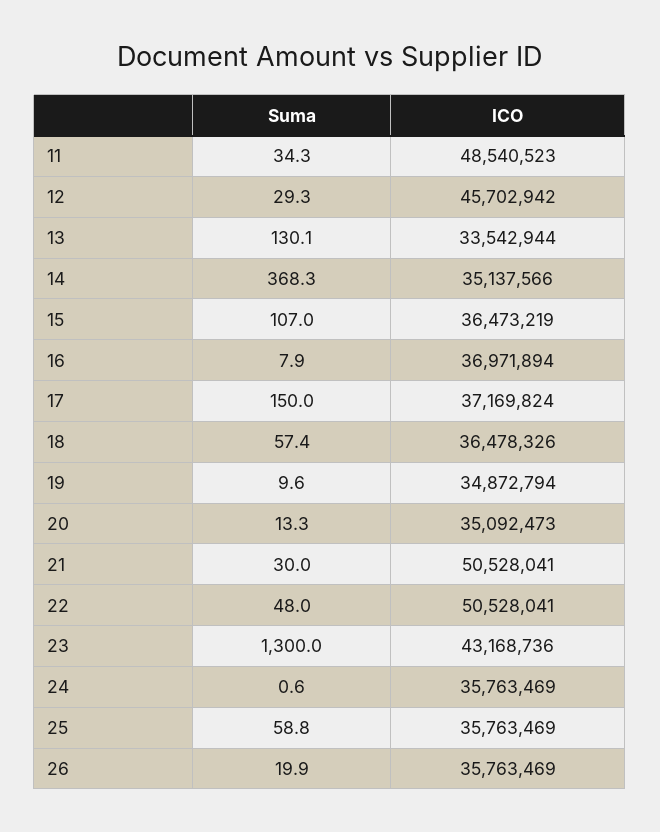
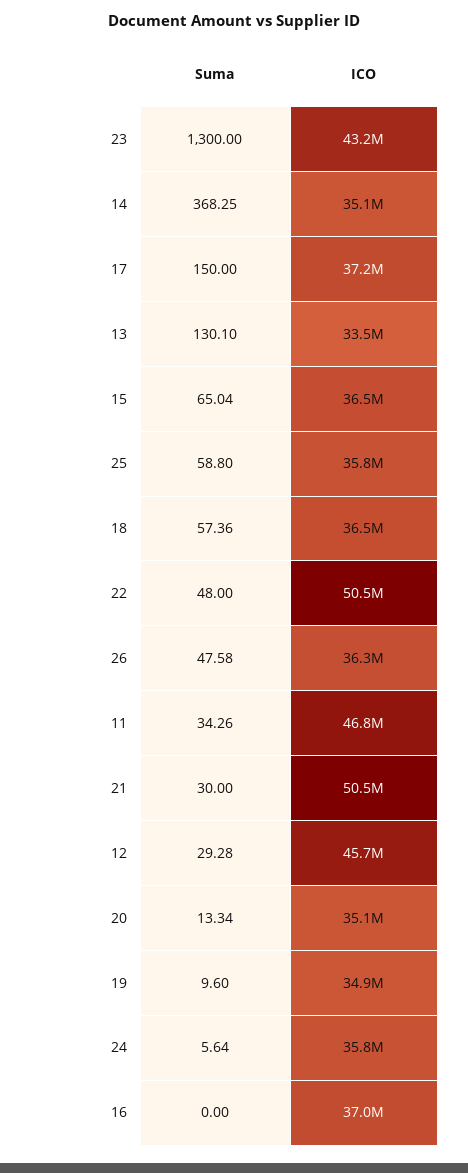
ICO, 11: 48540523 -> 46800000
Suma, 15: 107 -> 65.04
Suma, 16: 7.9 -> 0
Suma, 24: 0.6 -> 5.64
Suma, 26: 19.9 -> 47.58
ICO, 26: 35763469 -> 36300000

